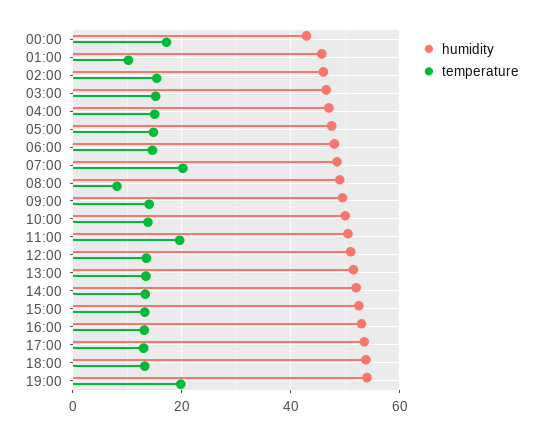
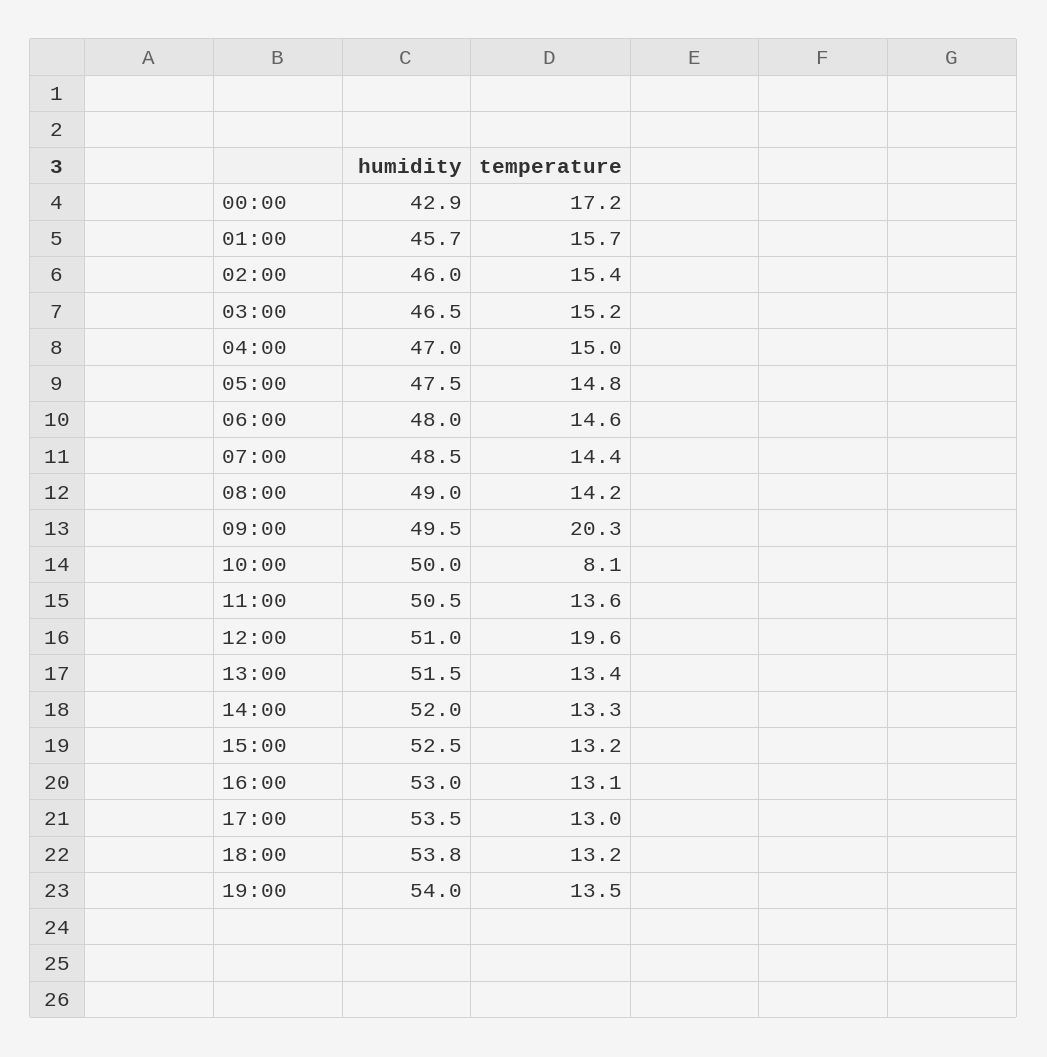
temperature, 01:00: 10 -> 15.7
temperature, 07:00: 20 -> 14.4
temperature, 08:00: 8 -> 14.2
temperature, 09:00: 14 -> 20.3
temperature, 10:00: 14 -> 8.1
temperature, 11:00: 20 -> 13.6
temperature, 12:00: 14 -> 19.6
temperature, 19:00: 20 -> 13.5

